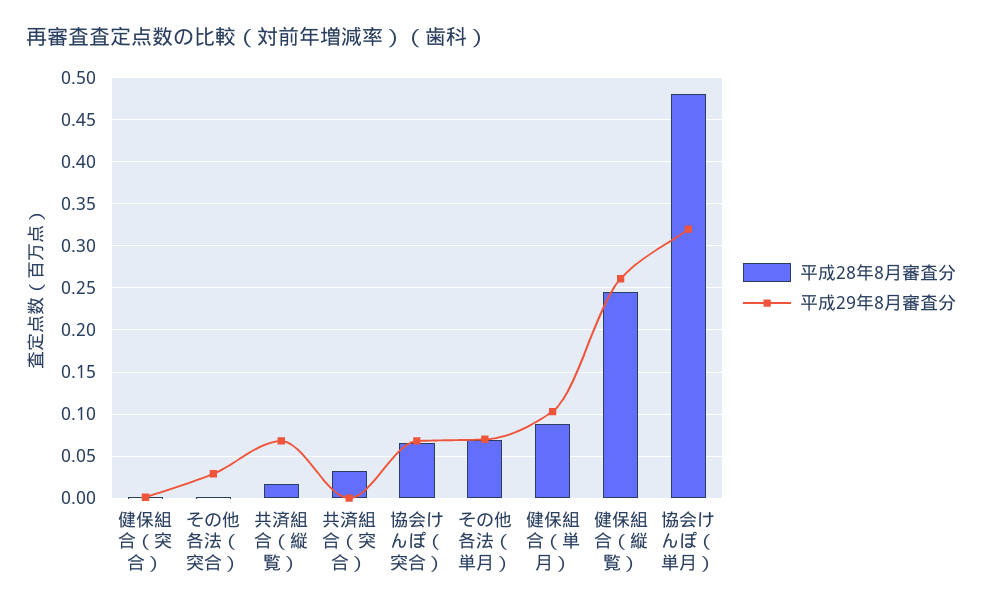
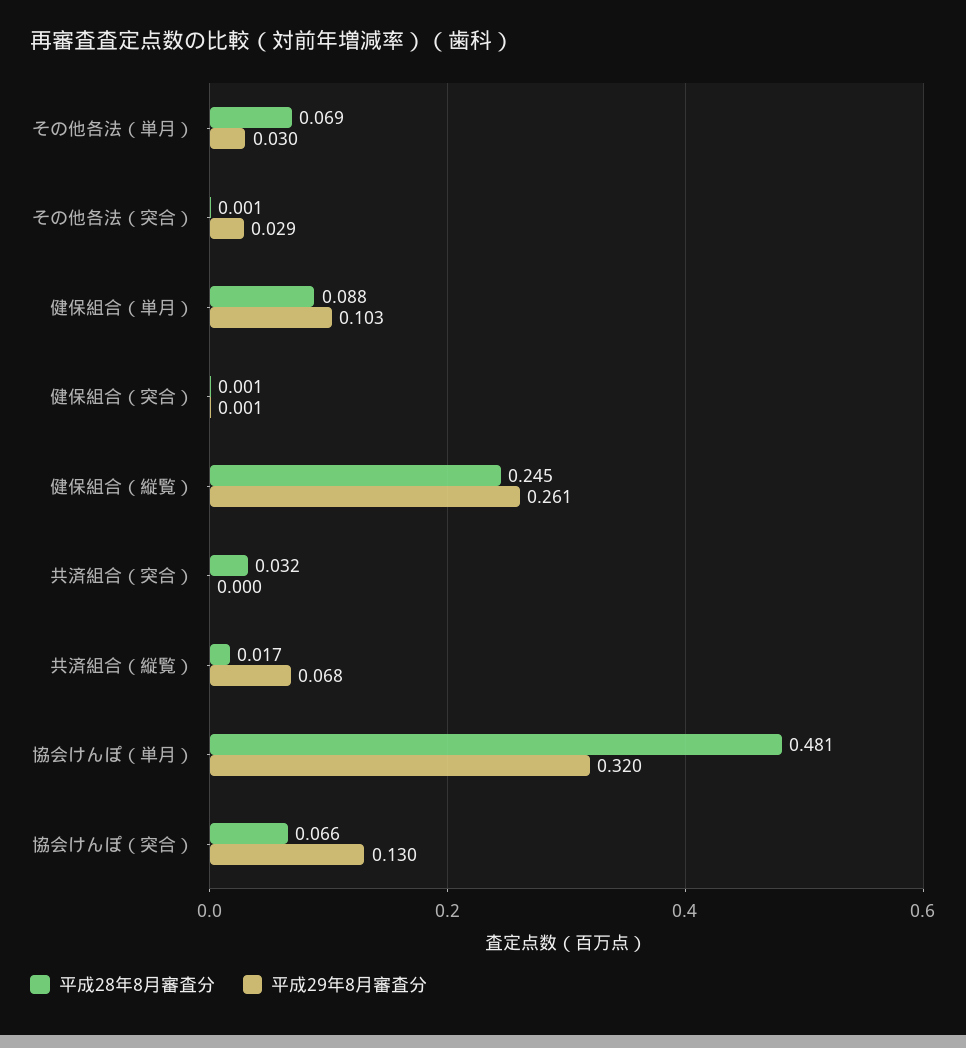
平成29年8月審査分, 協会けんぽ（突合）: 0.07 -> 0.13
平成29年8月審査分, その他各法（単月）: 0.07 -> 0.03

